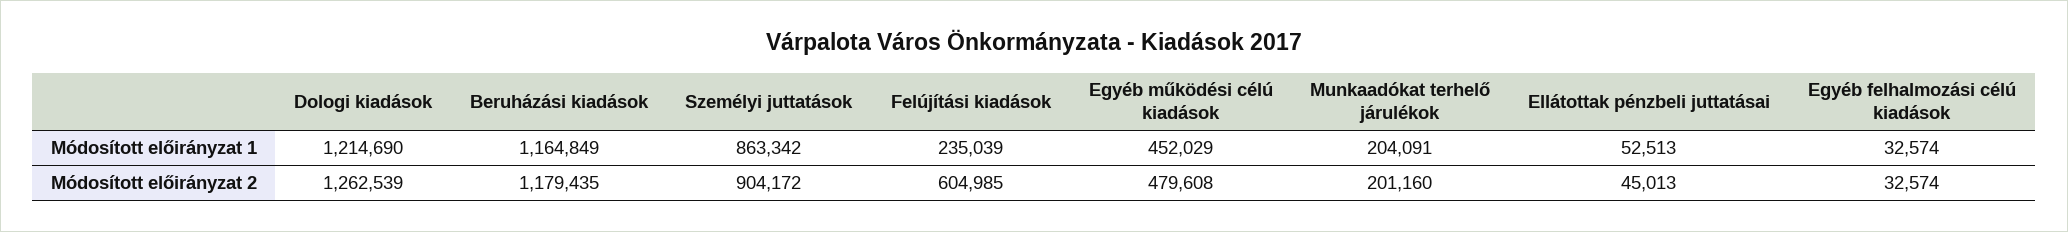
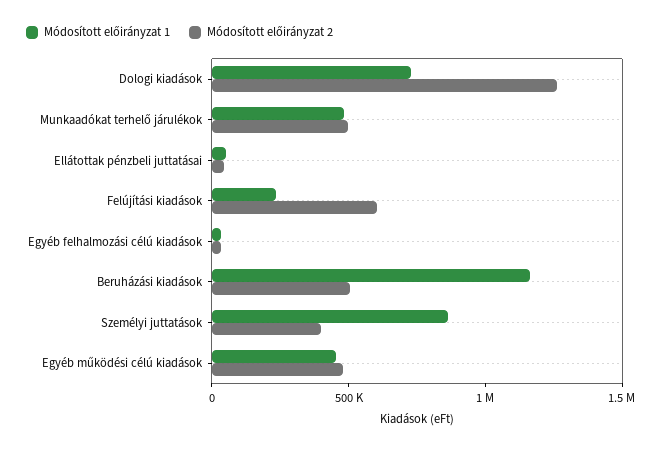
Módosított előirányzat 1, Dologi kiadások: 1214690 -> 700000
Módosított előirányzat 1, Munkaadókat terhelő járulékok: 204091 -> 500000
Módosított előirányzat 2, Beruházási kiadások: 1179435 -> 500000
Módosított előirányzat 2, Személyi juttatások: 904172 -> 400000
Módosított előirányzat 2, Munkaadókat terhelő járulékok: 201160 -> 500000

